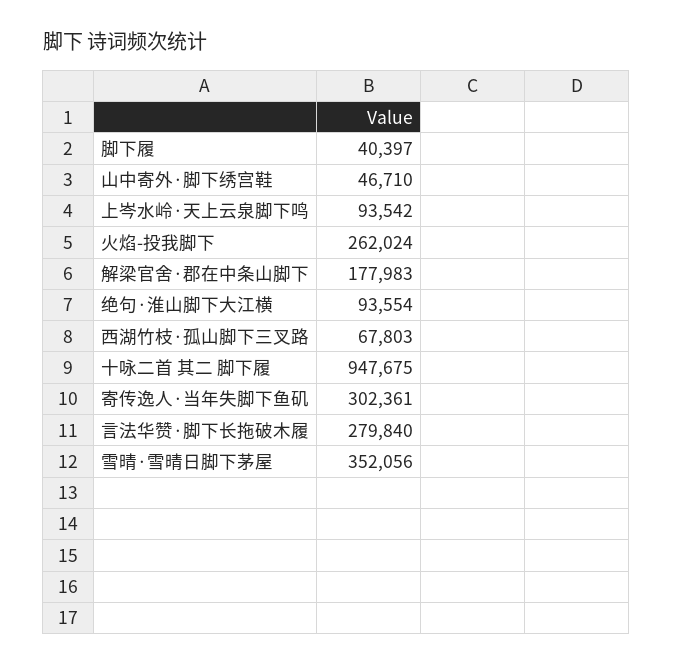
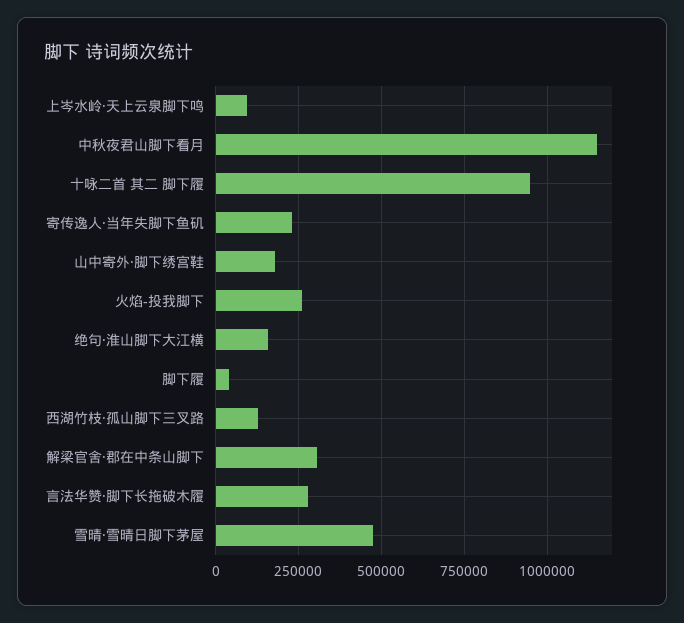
山中寄外·脚下绣宫鞋: 46710 -> 175000
解梁官舍·郡在中条山脚下: 177983 -> 300000
绝句·淮山脚下大江横: 93554 -> 150000
西湖竹枝·孤山脚下三叉路: 67803 -> 125000
寄传逸人·当年失脚下鱼矶: 302361 -> 225000
雪晴·雪晴日脚下茅屋: 352056 -> 475000
中秋夜君山脚下看月: none -> 1150000

